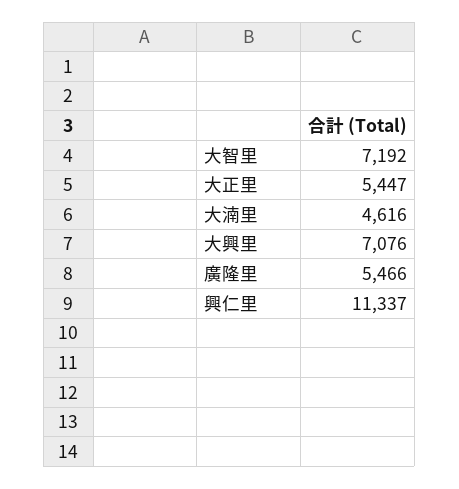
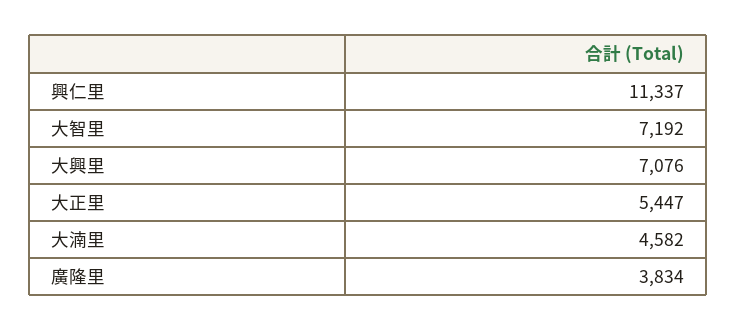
大湳里: 4616 -> 4582
廣隆里: 5466 -> 3834

